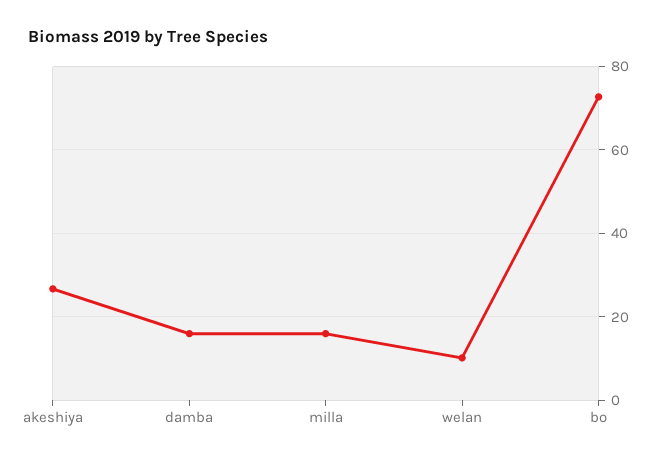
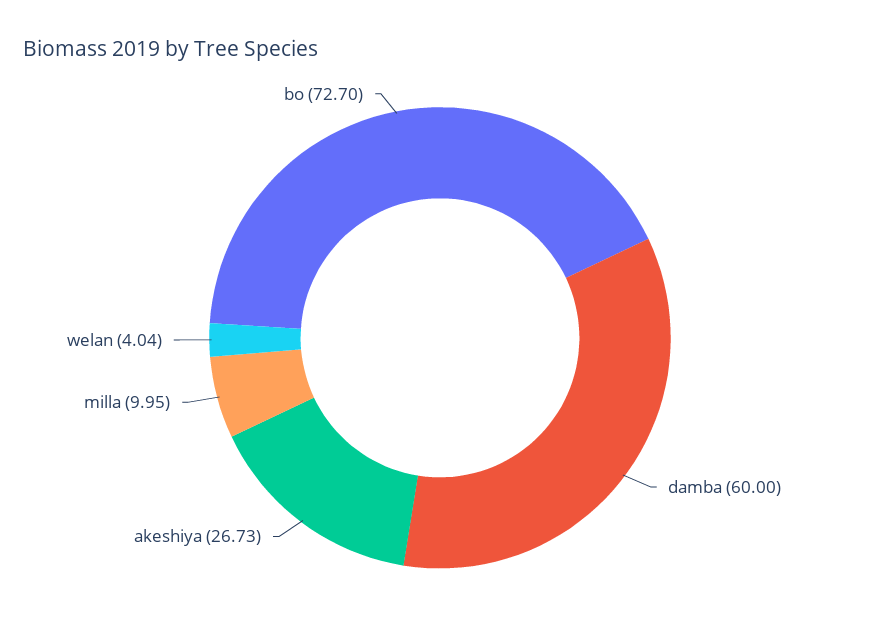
damba: 16 -> 60
milla: 16 -> 9.95
welan: 10 -> 4.04

